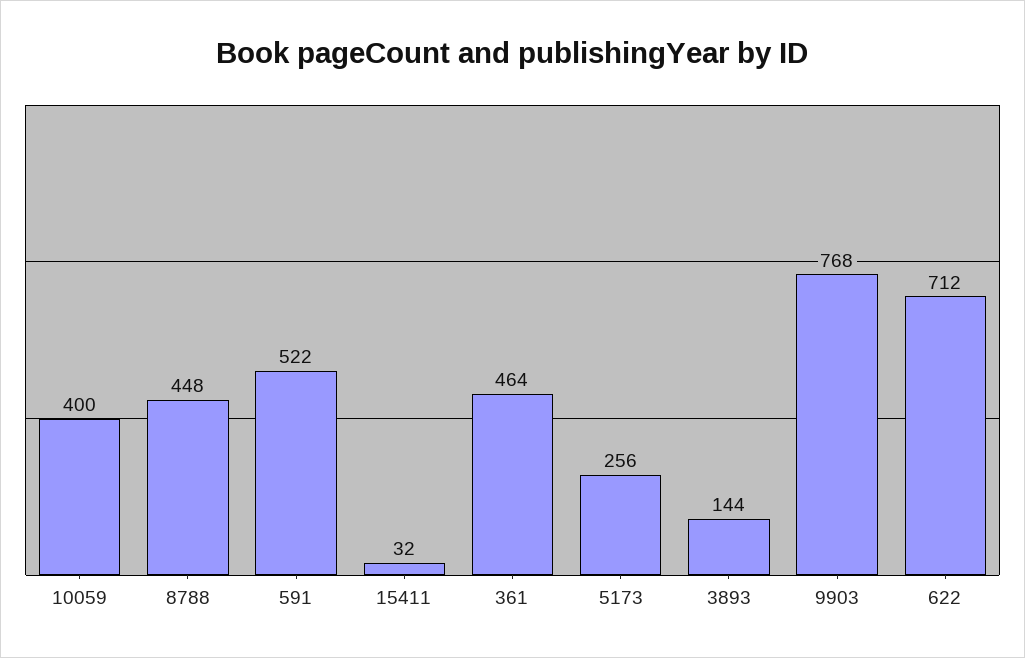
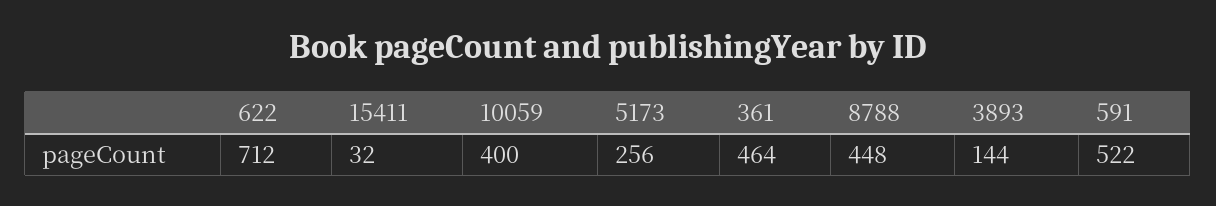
9903: 768 -> none

